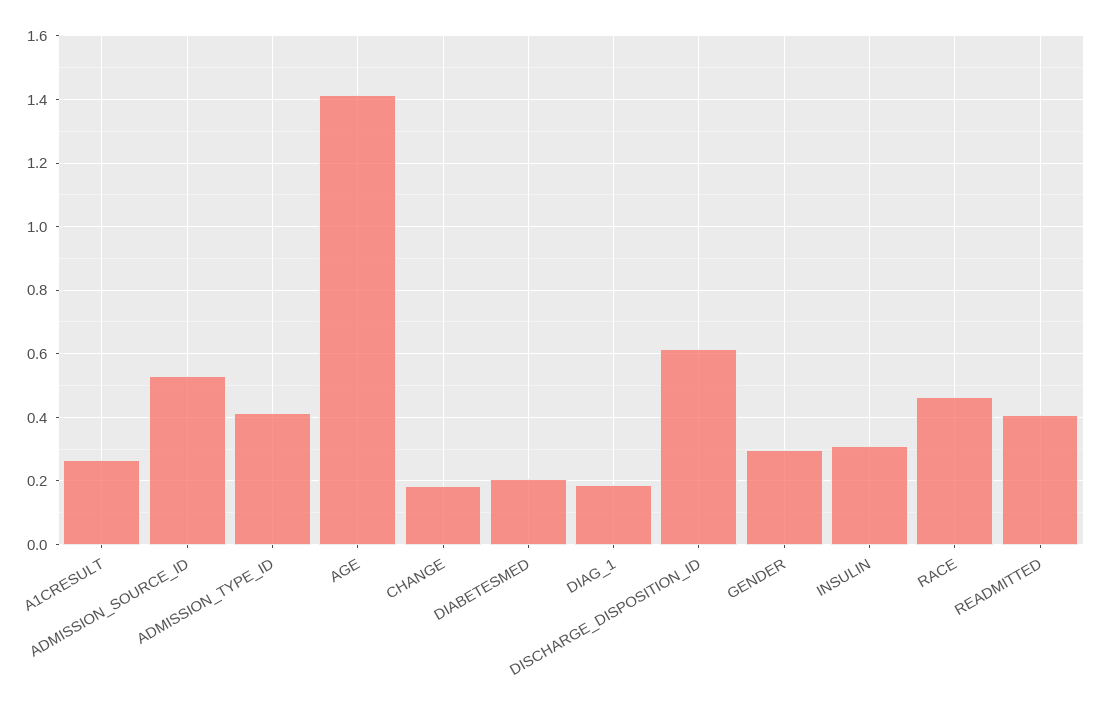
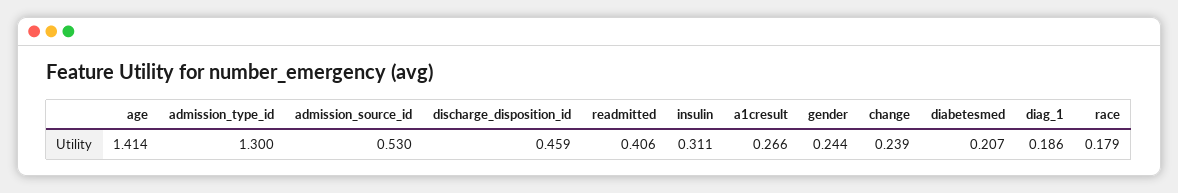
ADMISSION_TYPE_ID: 0.42 -> 1.3
CHANGE: 0.18 -> 0.239
DISCHARGE_DISPOSITION_ID: 0.62 -> 0.459
GENDER: 0.3 -> 0.244
RACE: 0.46 -> 0.179

